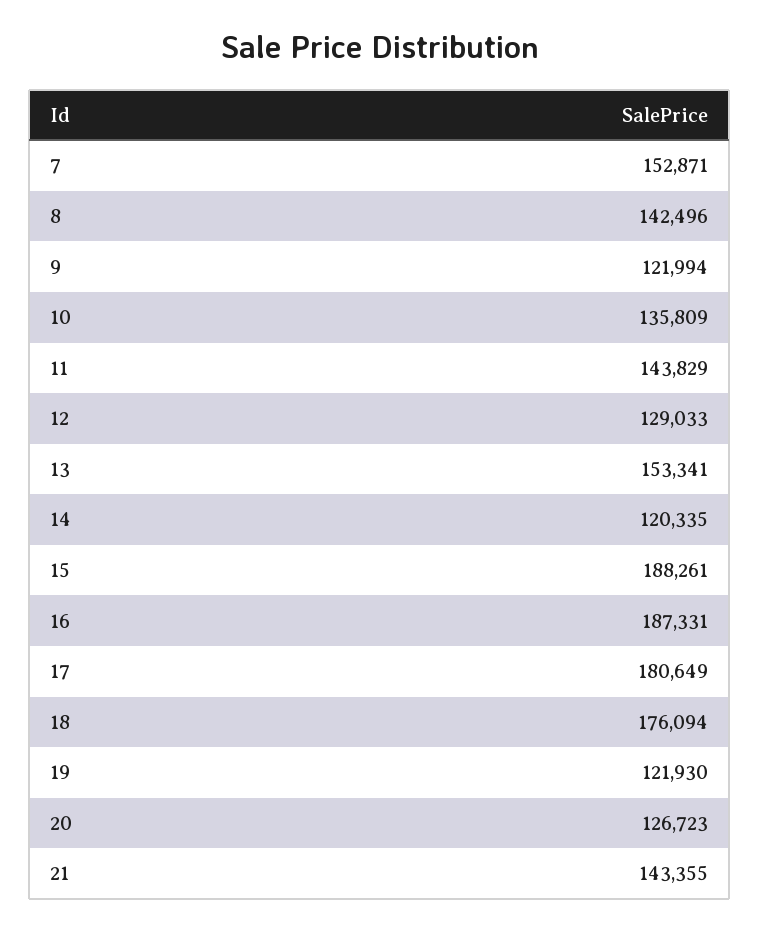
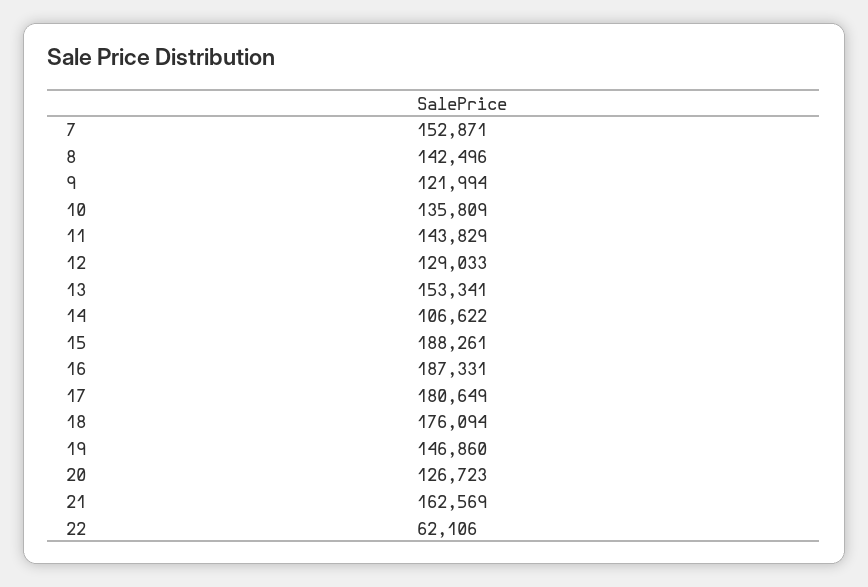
14: 120335 -> 106622
19: 121930 -> 146860
21: 143355 -> 162569
22: none -> 62106

